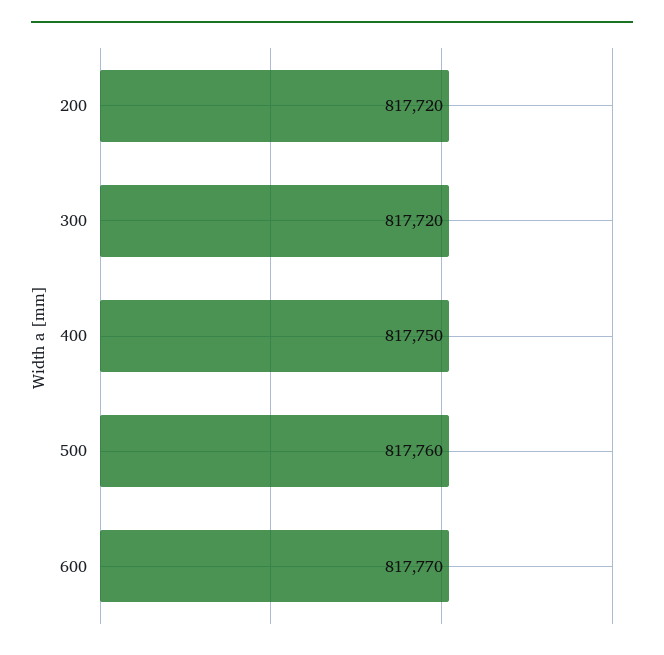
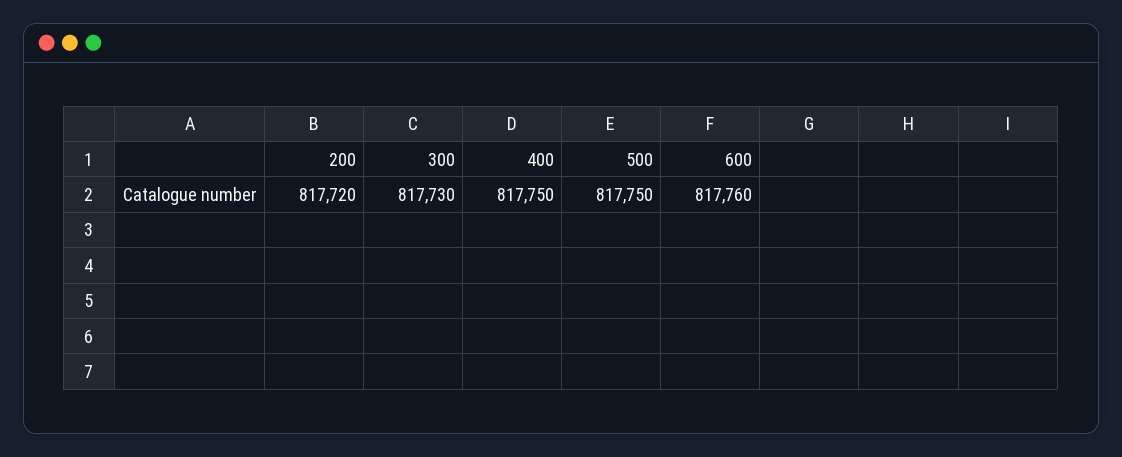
300: 817720 -> 817730
500: 817760 -> 817750
600: 817770 -> 817760

